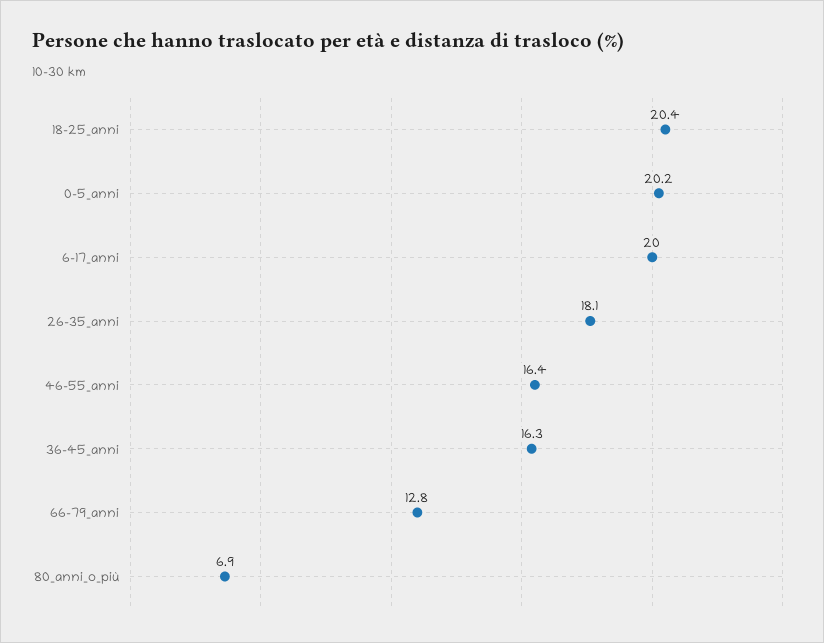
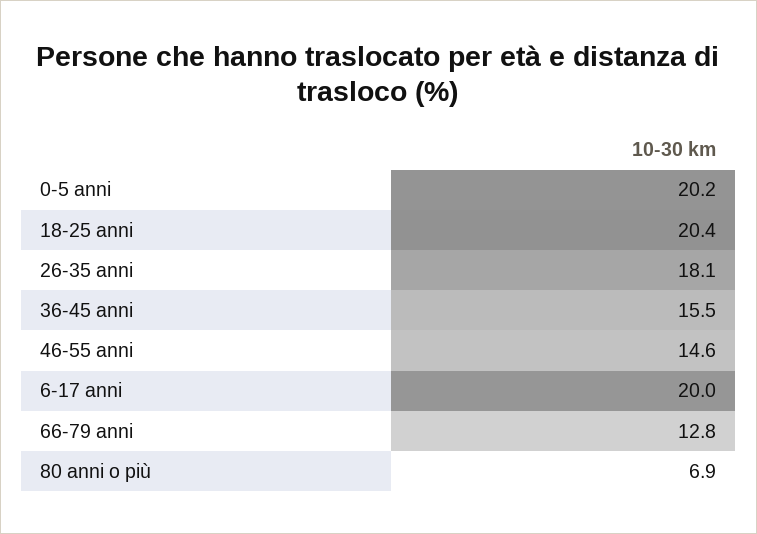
46-55_anni: 16.4 -> 14.6
36-45_anni: 16.3 -> 15.5

